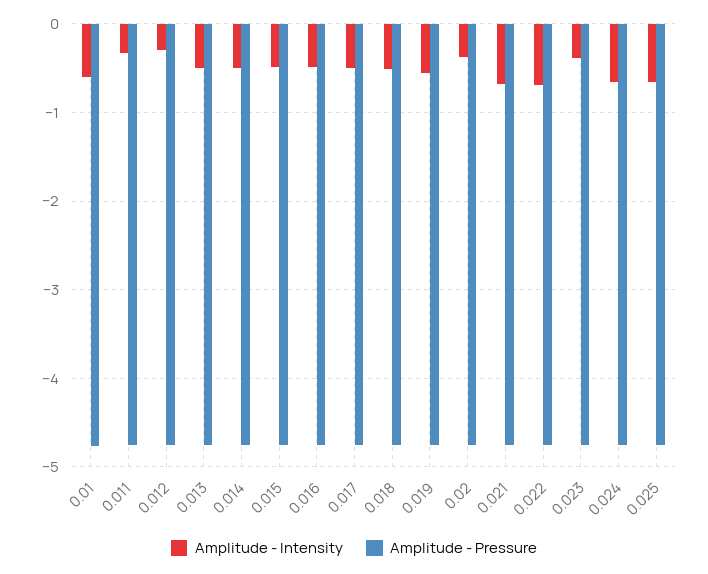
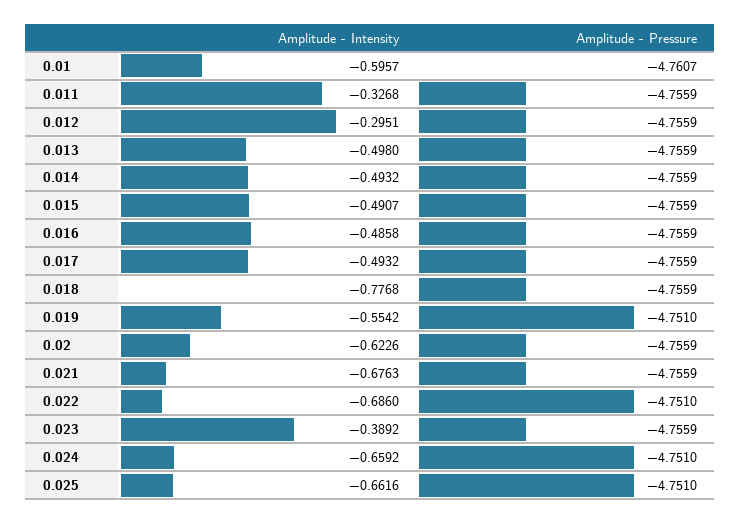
Amplitude - Intensity, 0.018: -0.5 -> -0.7768
Amplitude - Intensity, 0.02: -0.4 -> -0.6226

